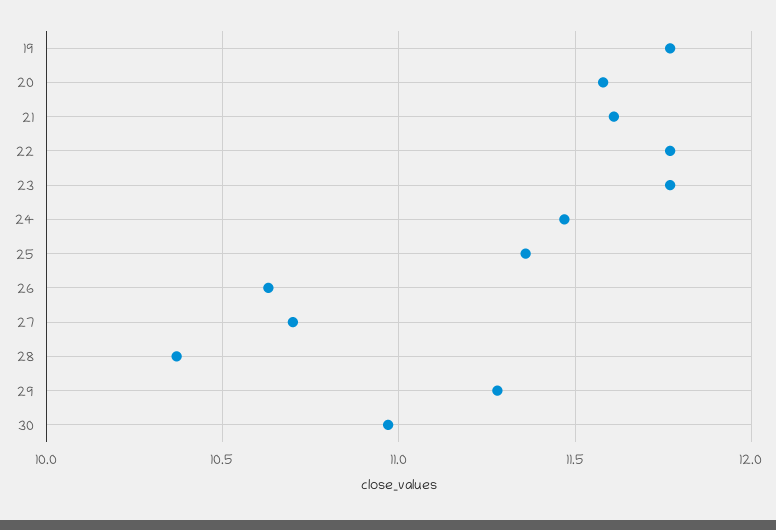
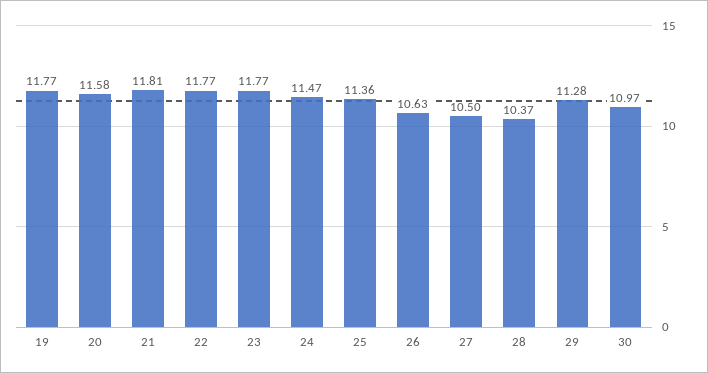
21: 11.6 -> 11.81
27: 10.7 -> 10.5

